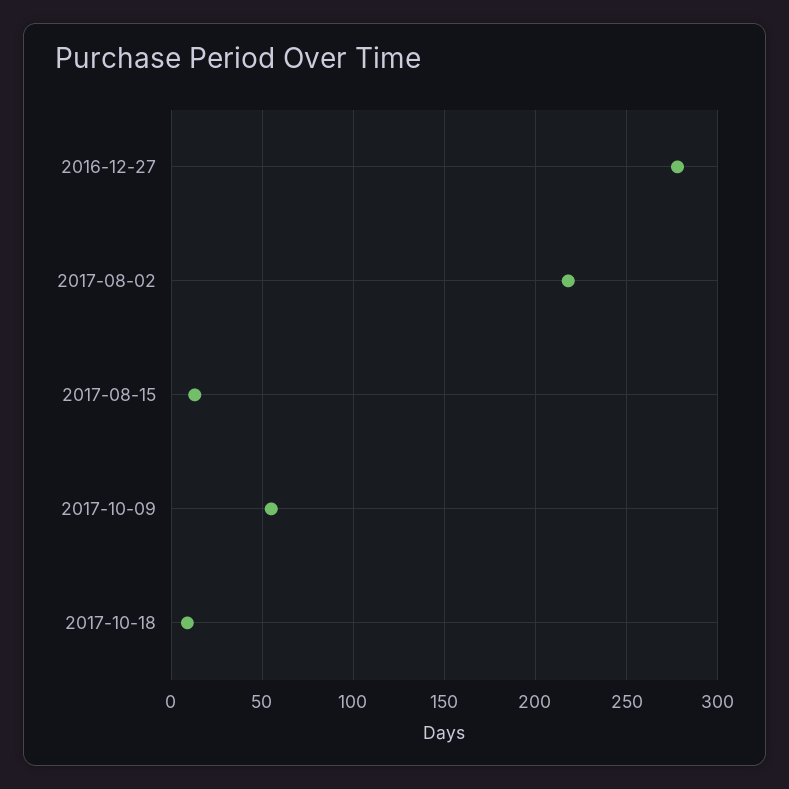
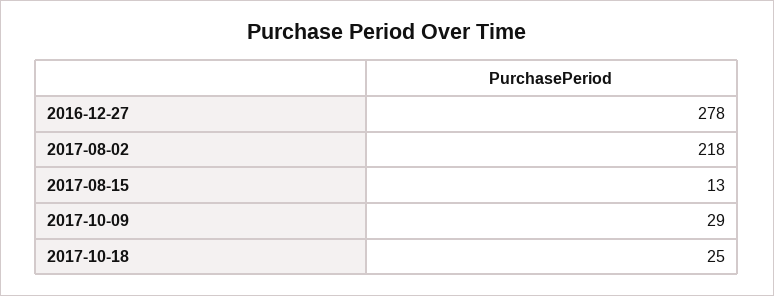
2017-10-09: 55 -> 29
2017-10-18: 10 -> 25

